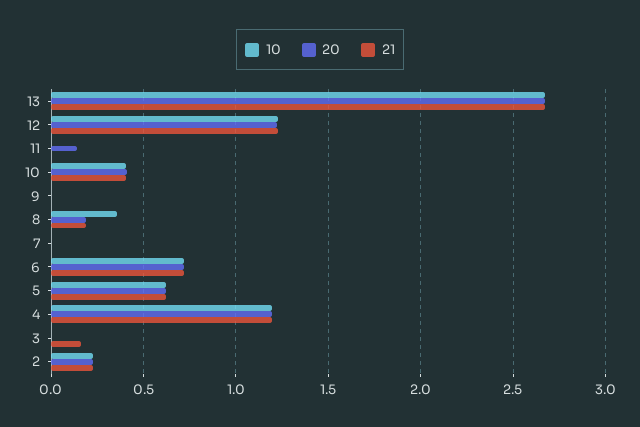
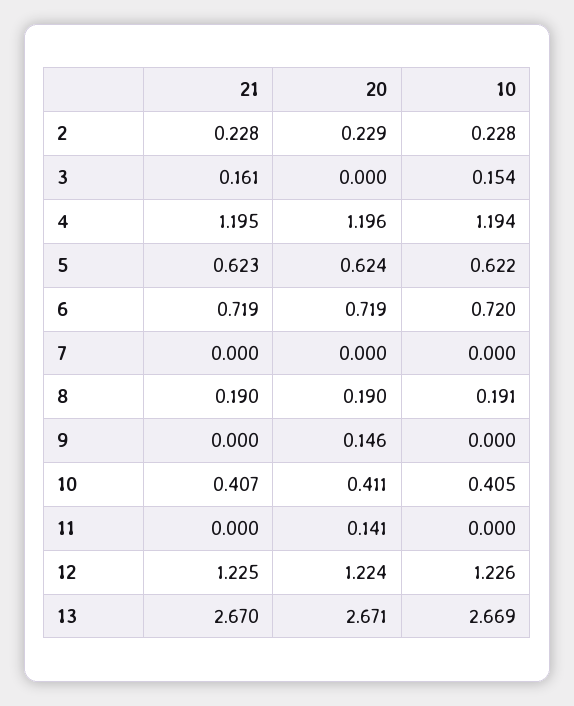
20, 9: 0 -> 0.146
10, 8: 0.35 -> 0.191
10, 3: 0 -> 0.154

